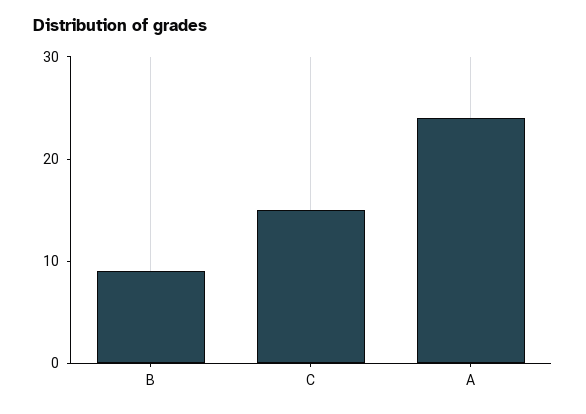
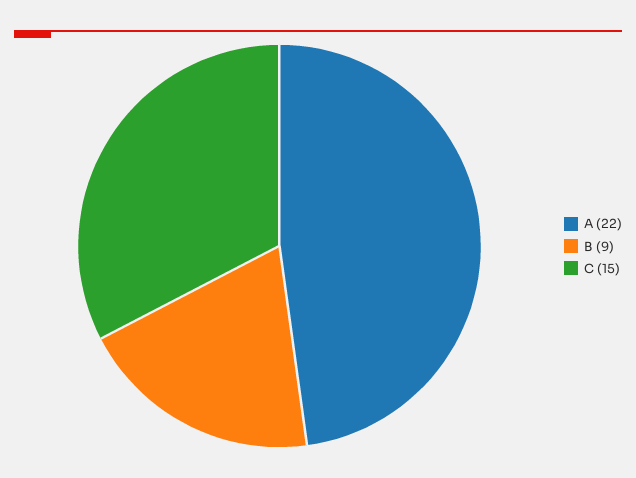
A: 24 -> 22

